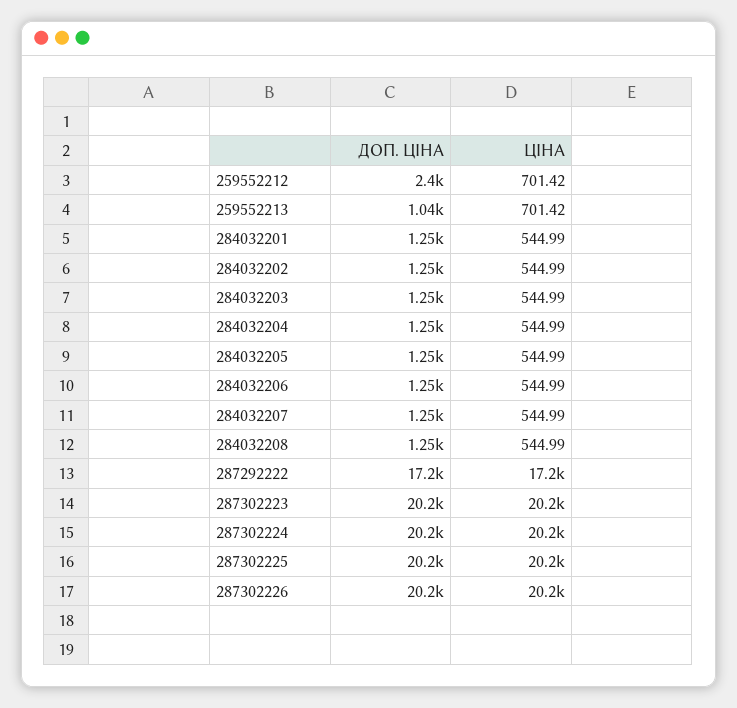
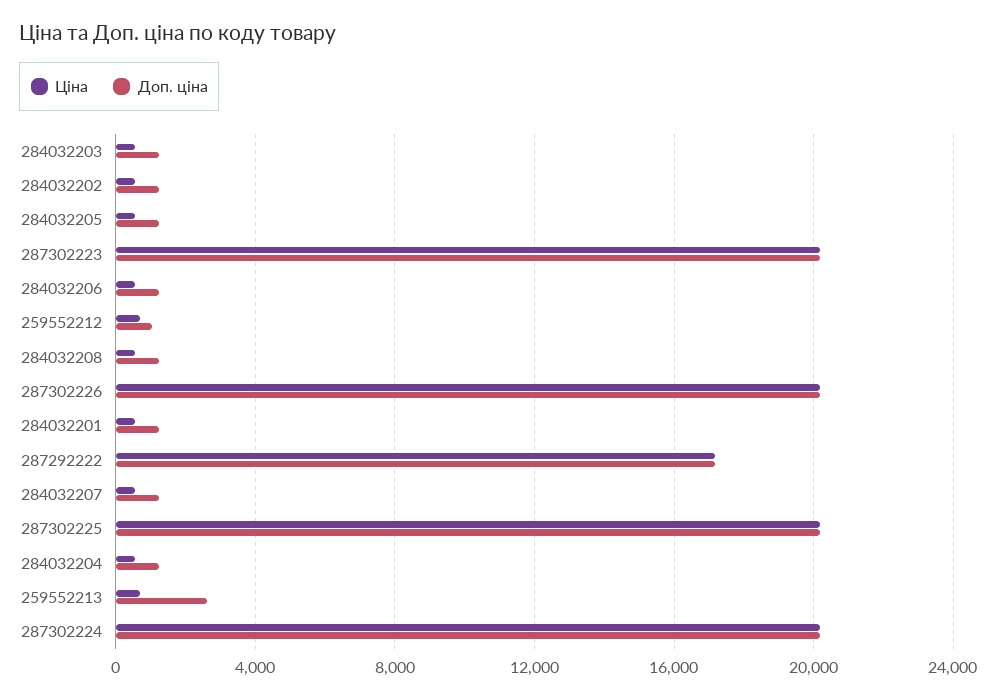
ДОП. ЦІНА, 259552212: 2400 -> 1000
ДОП. ЦІНА, 259552213: 1040 -> 2500

